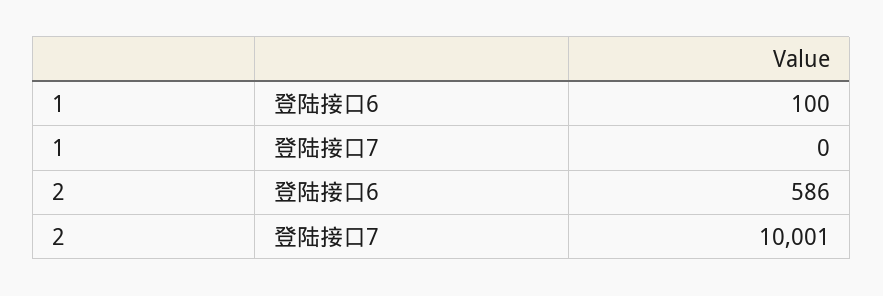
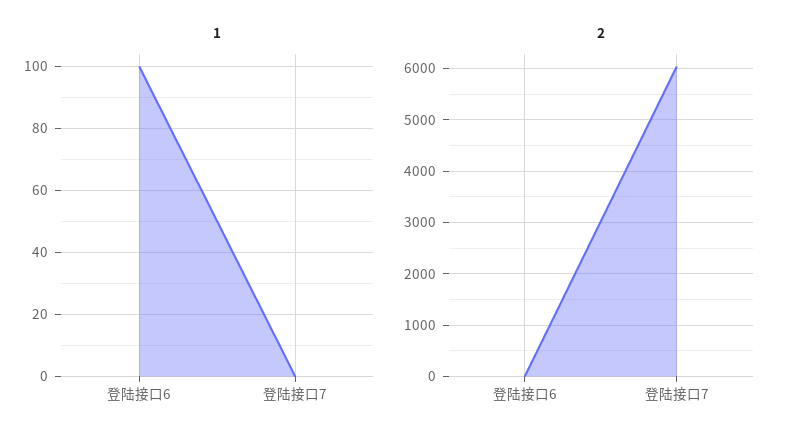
2, 登陆接口6: 586 -> 0
2, 登陆接口7: 10001 -> 6000

